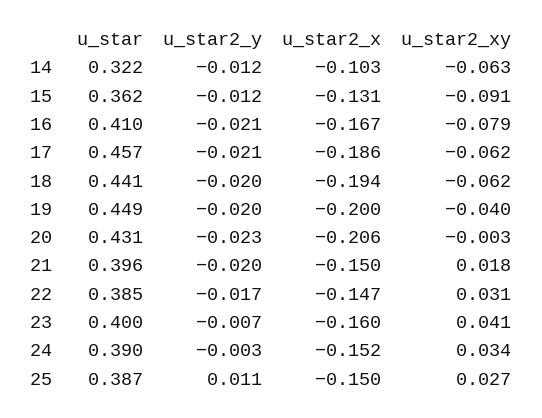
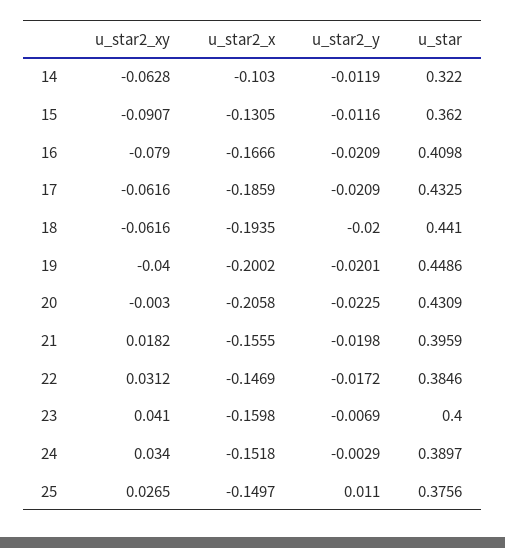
u_star, 17: 0.457 -> 0.4325
u_star2_x, 21: -0.15 -> -0.1555
u_star, 25: 0.387 -> 0.3756

